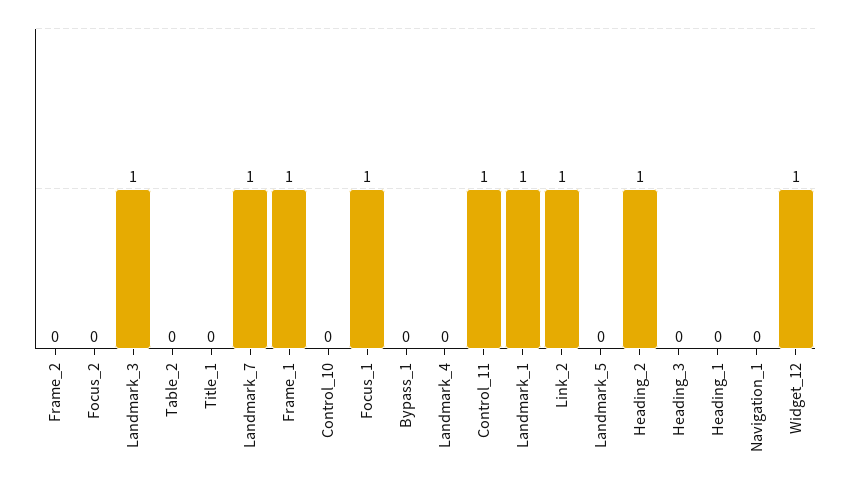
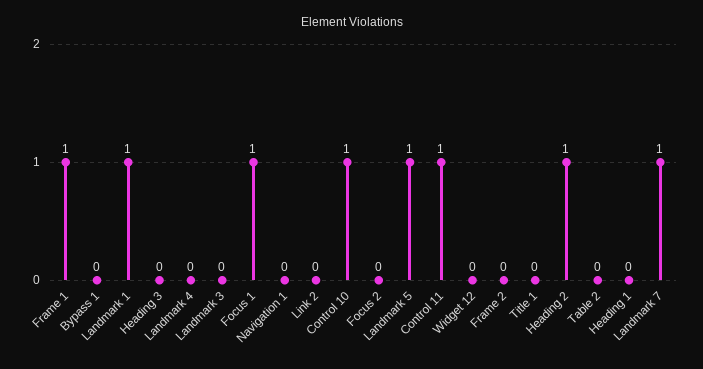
Landmark_3: 1 -> 0
Control_10: 0 -> 1
Link_2: 1 -> 0
Landmark_5: 0 -> 1
Widget_12: 1 -> 0

